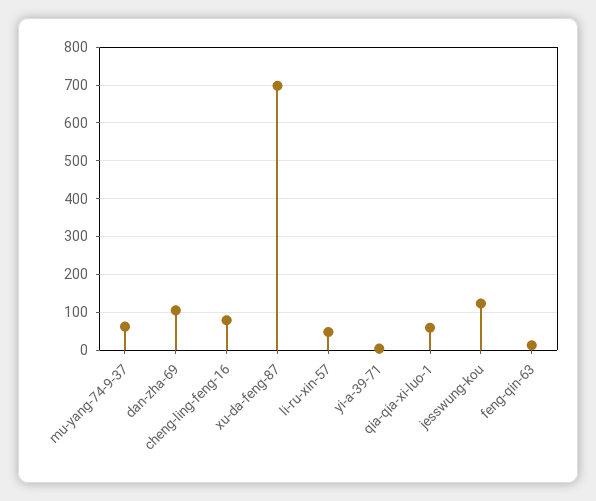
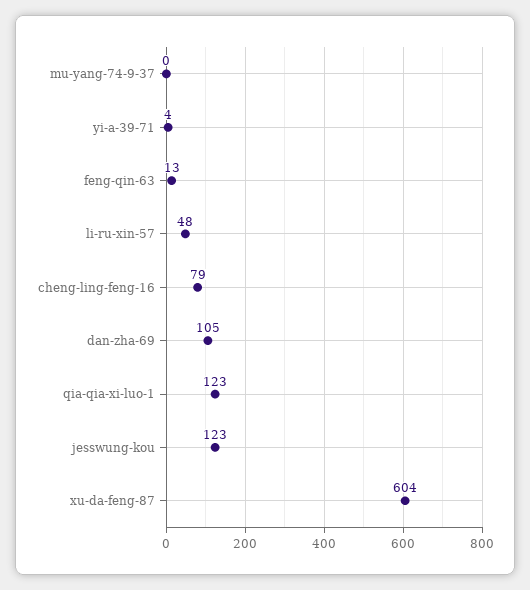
mu-yang-74-9-37: 60 -> 0
xu-da-feng-87: 700 -> 604
qia-qia-xi-luo-1: 60 -> 123

